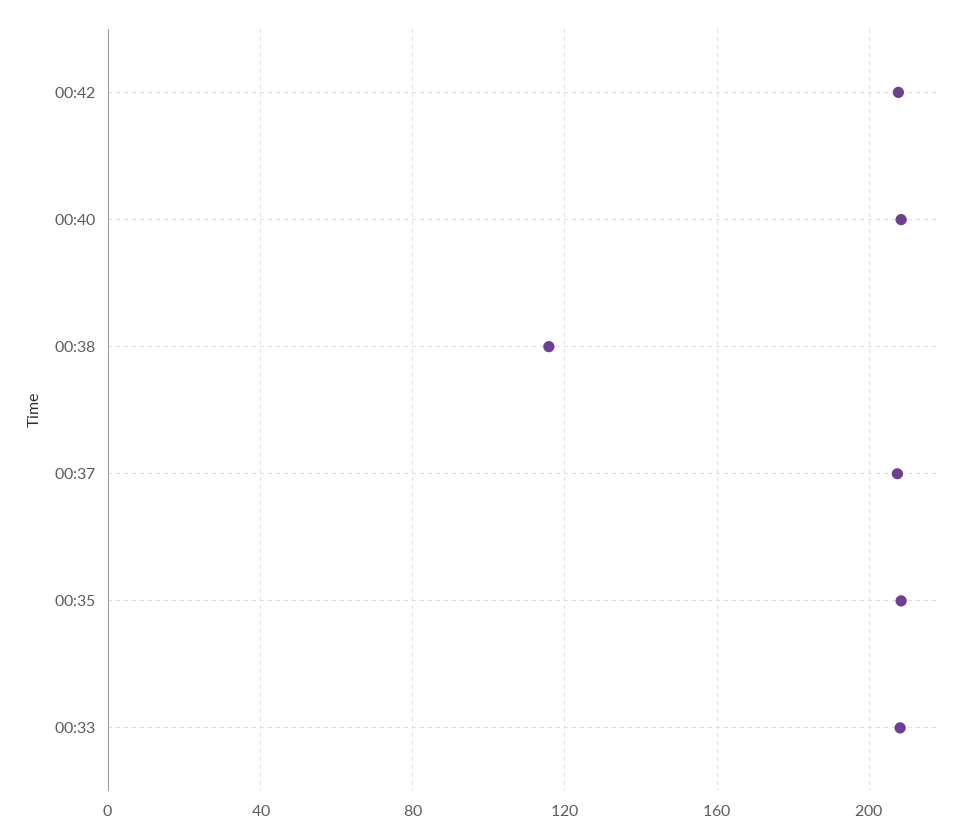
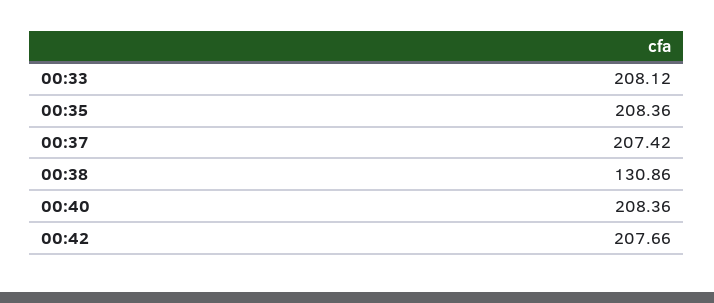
00:38: 115 -> 130.86

